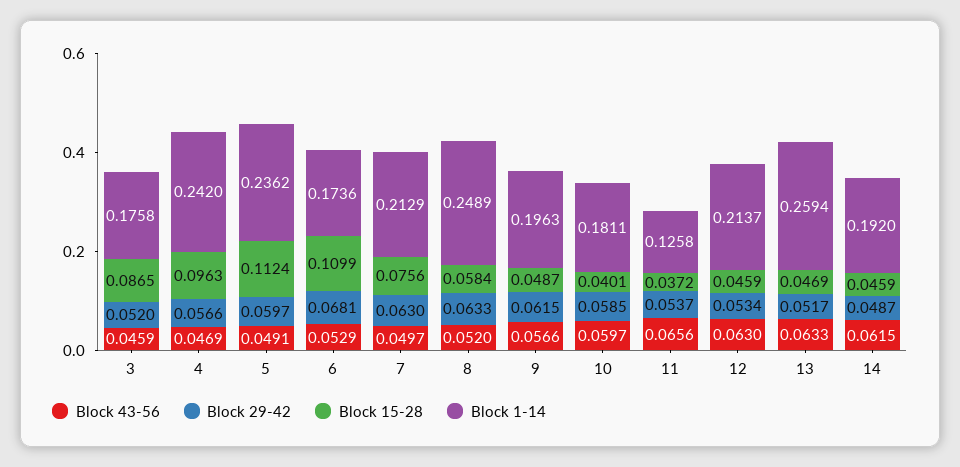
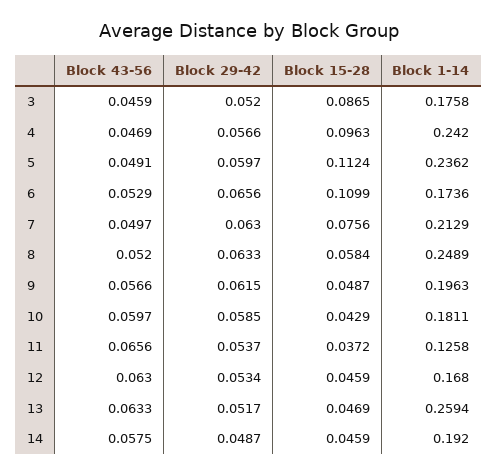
Block 29-42, 6: 0.0681 -> 0.0656
Block 15-28, 10: 0.0401 -> 0.0429
Block 1-14, 12: 0.2137 -> 0.168
Block 43-56, 14: 0.0615 -> 0.0575

